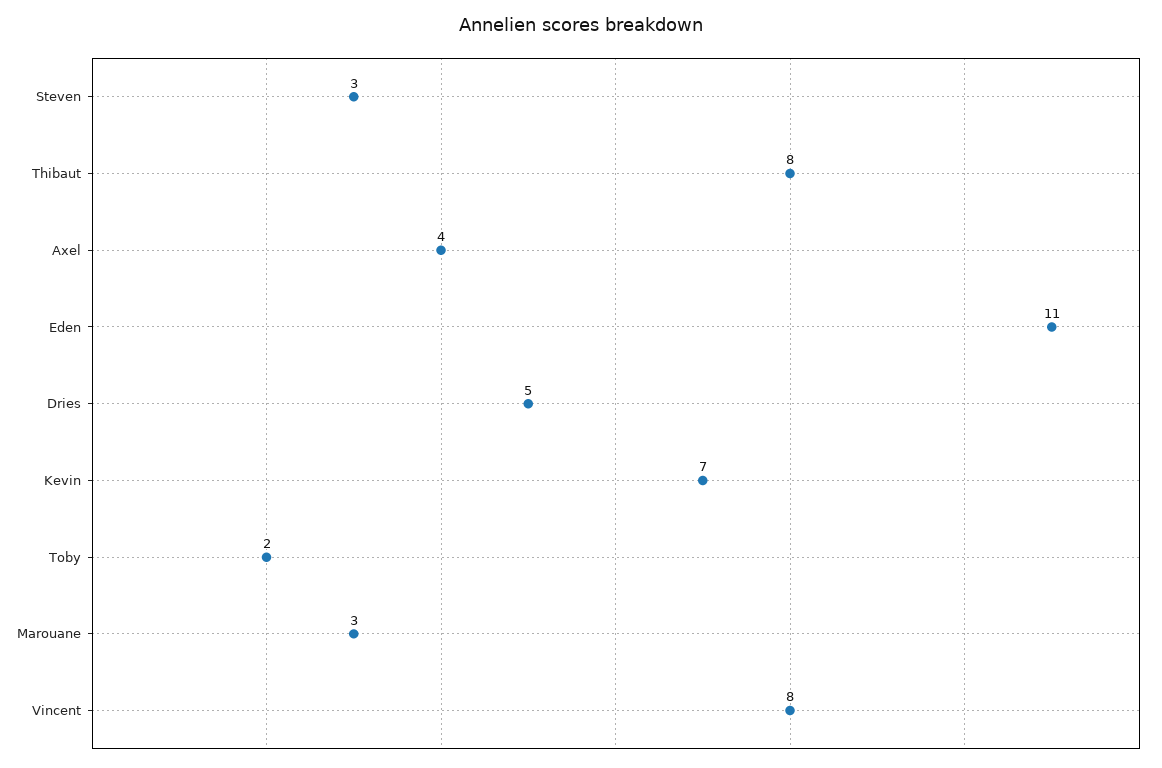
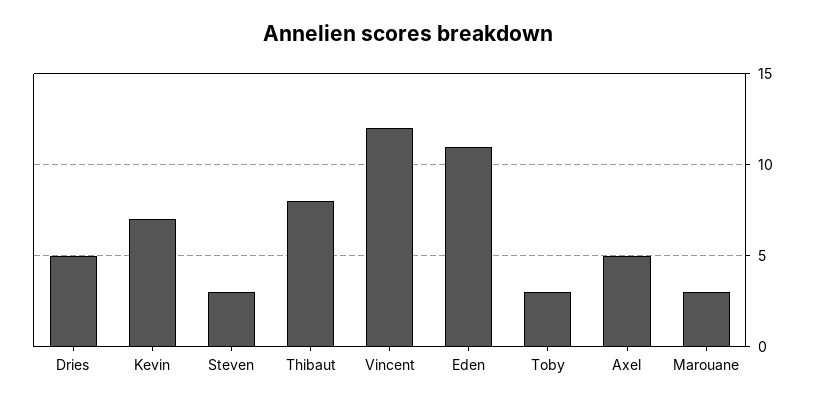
Axel: 4 -> 5
Toby: 2 -> 3
Vincent: 8 -> 12

